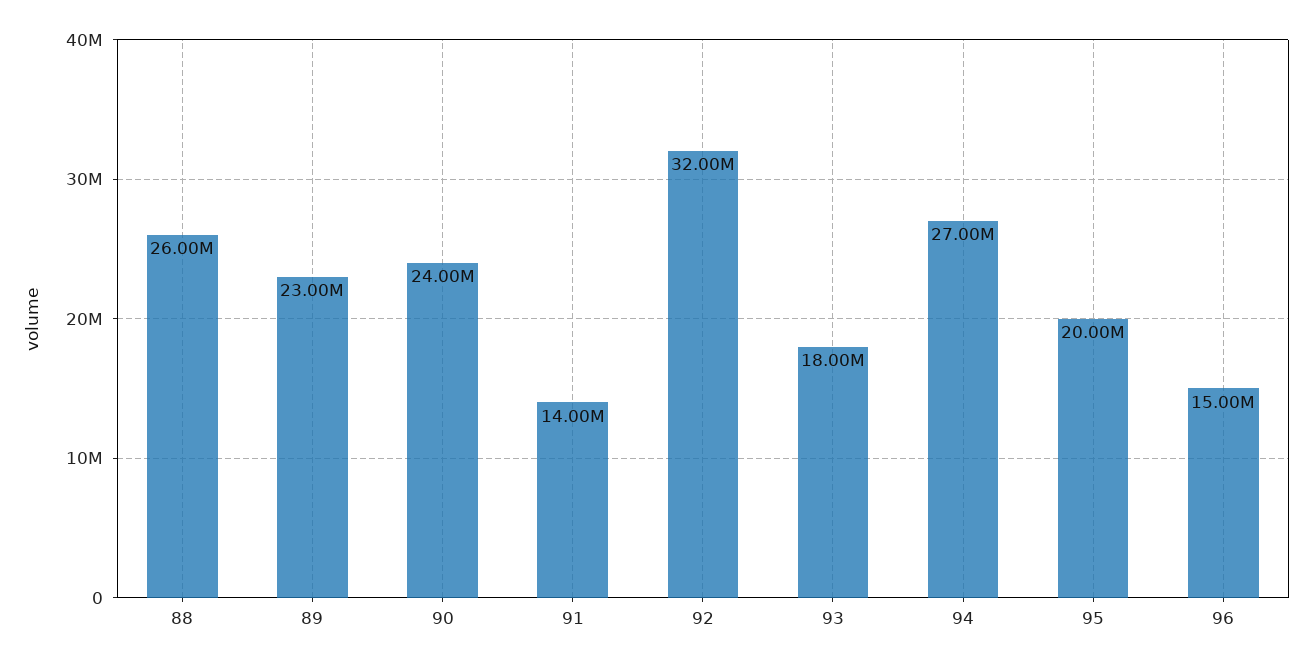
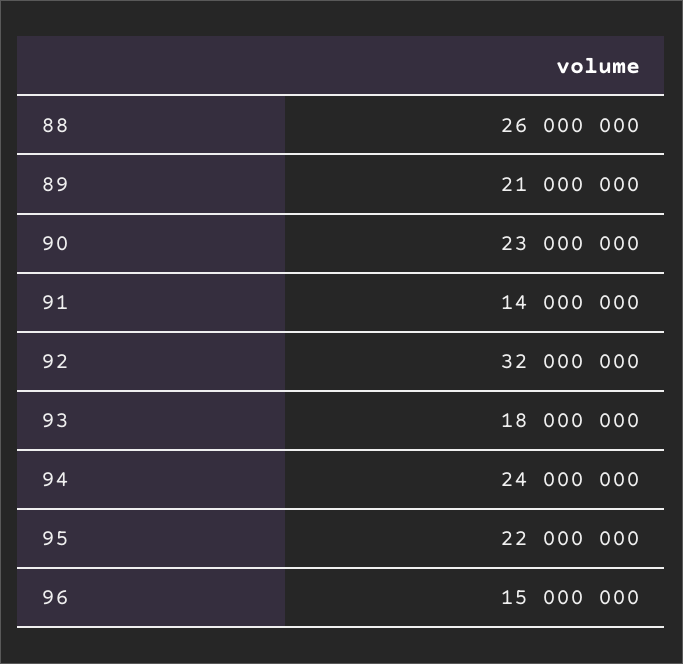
89: 23000000 -> 21000000
90: 24000000 -> 23000000
94: 27000000 -> 24000000
95: 20000000 -> 22000000

